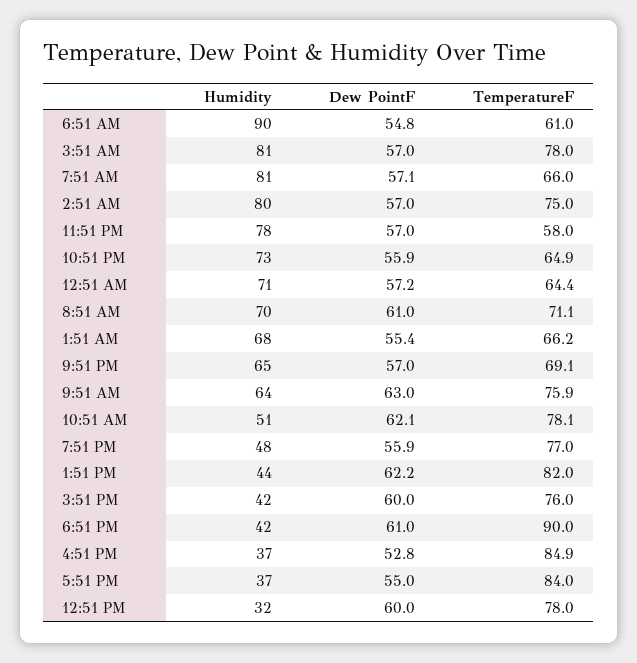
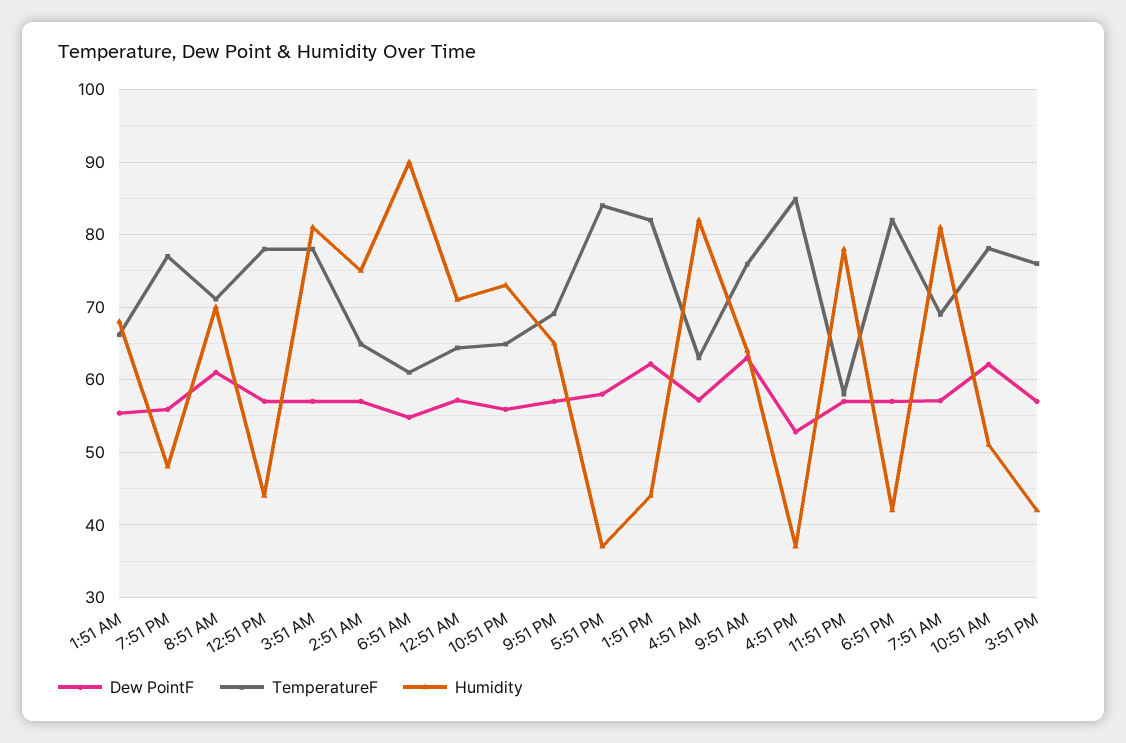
TemperatureF, 7:51 AM: 66 -> 69
Humidity, 2:51 AM: 80 -> 75
TemperatureF, 2:51 AM: 75 -> 65
Dew PointF, 3:51 PM: 60 -> 57
Dew PointF, 6:51 PM: 61 -> 57
TemperatureF, 6:51 PM: 90 -> 82
Dew PointF, 5:51 PM: 55 -> 58
Humidity, 12:51 PM: 32 -> 44
Dew PointF, 12:51 PM: 60 -> 57
Dew PointF, 4:51 AM: none -> 57
TemperatureF, 4:51 AM: none -> 63
Humidity, 4:51 AM: none -> 82

